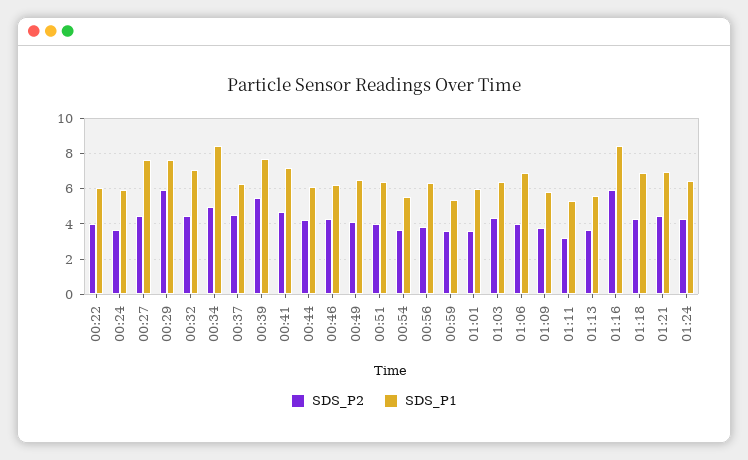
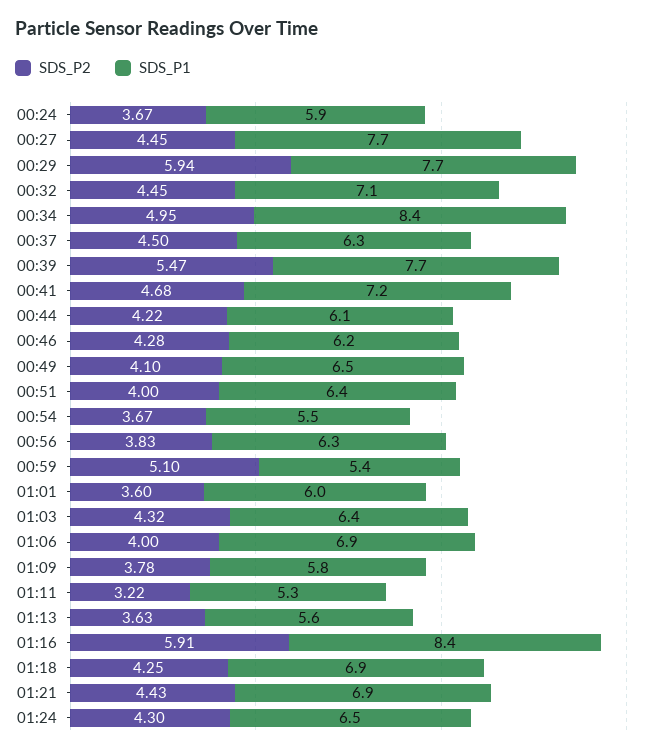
SDS_P2, 00:22: 4 -> none
SDS_P1, 00:22: 6 -> none
SDS_P2, 00:59: 3.5 -> 5.1

